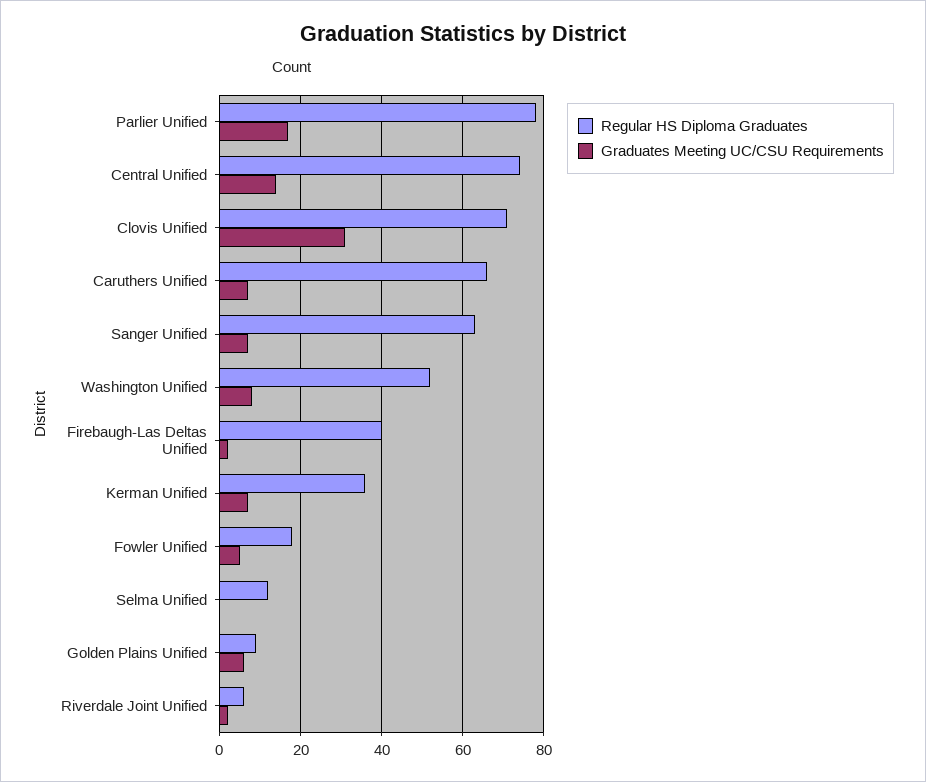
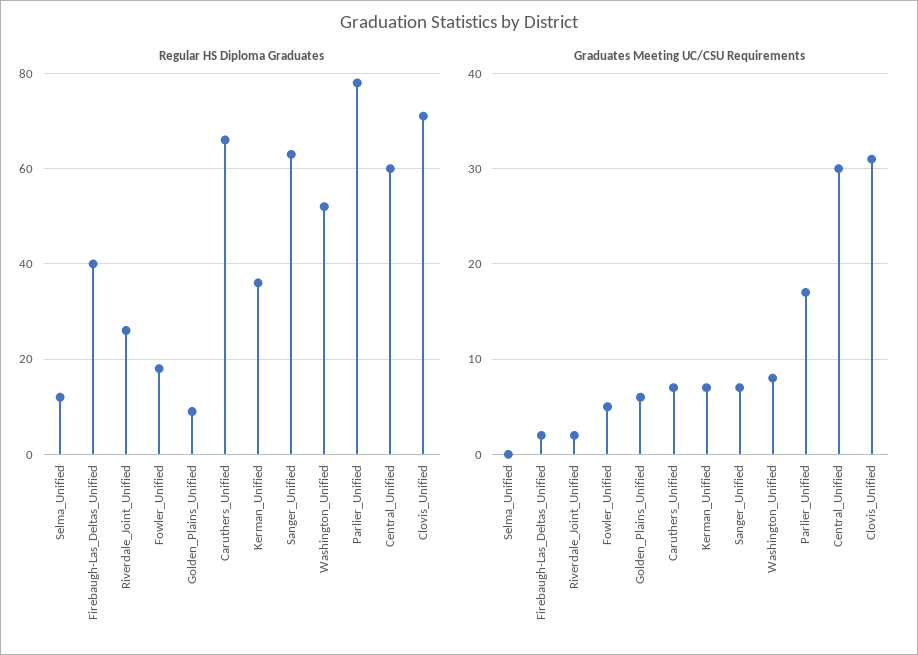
Regular HS Diploma Graduates, Central Unified: 75 -> 60
Graduates Meeting UC/CSU Requirements, Central Unified: 15 -> 30
Regular HS Diploma Graduates, Riverdale Joint Unified: 5 -> 25

